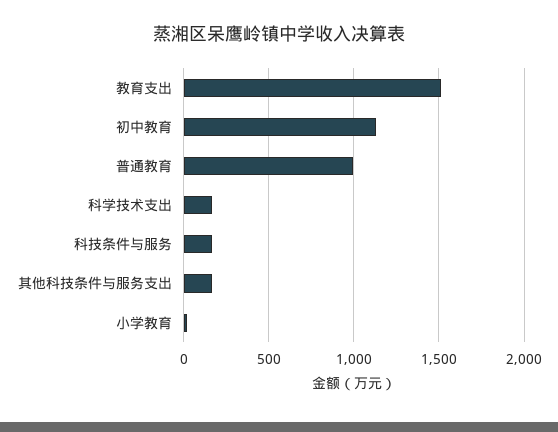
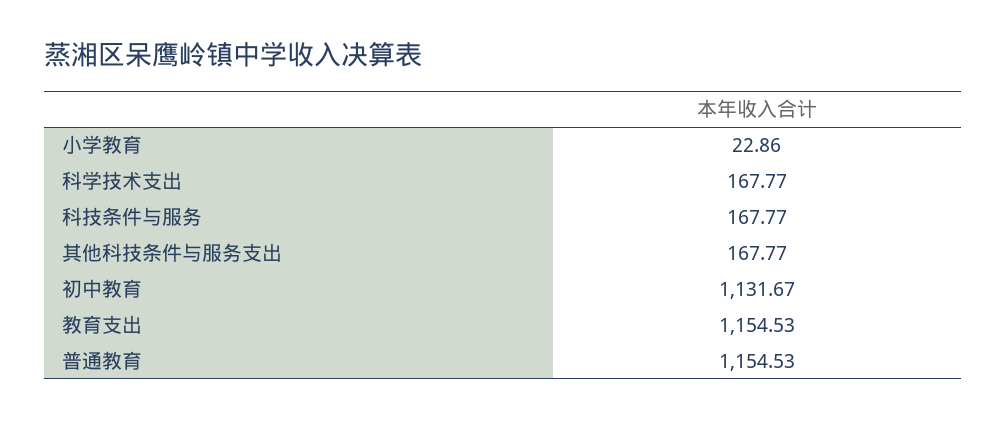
教育支出: 1500 -> 1154.53
普通教育: 1000 -> 1154.53

